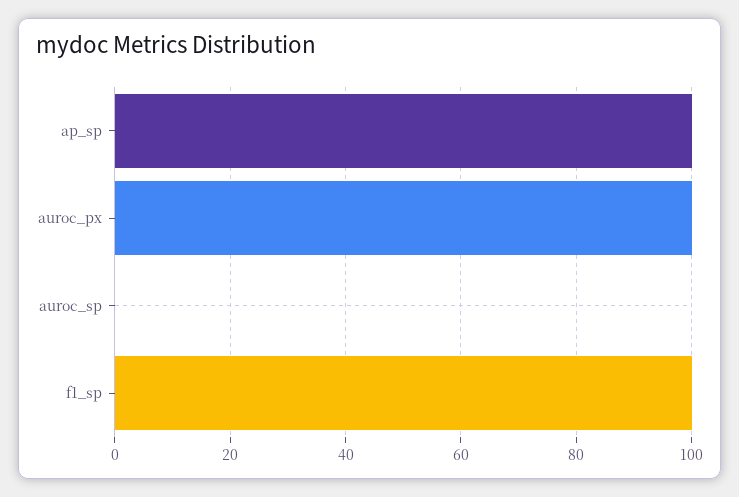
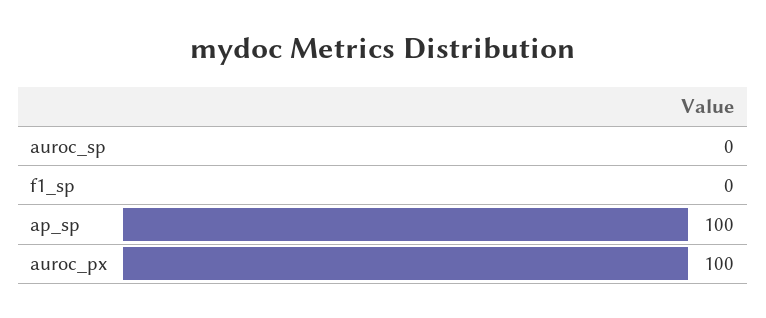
f1_sp: 100 -> 0

